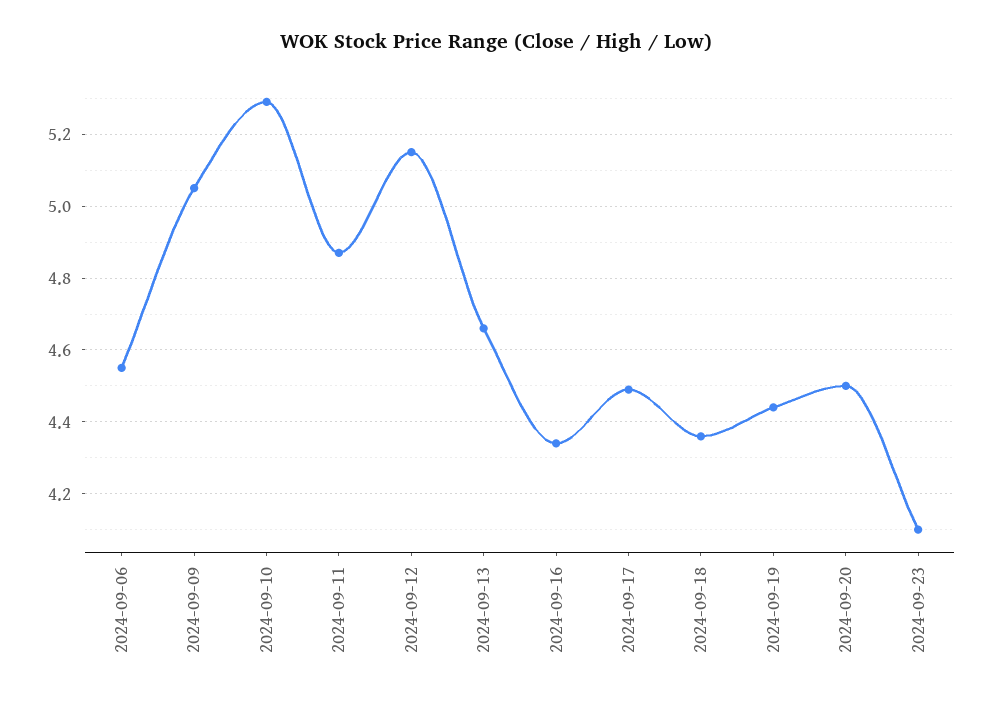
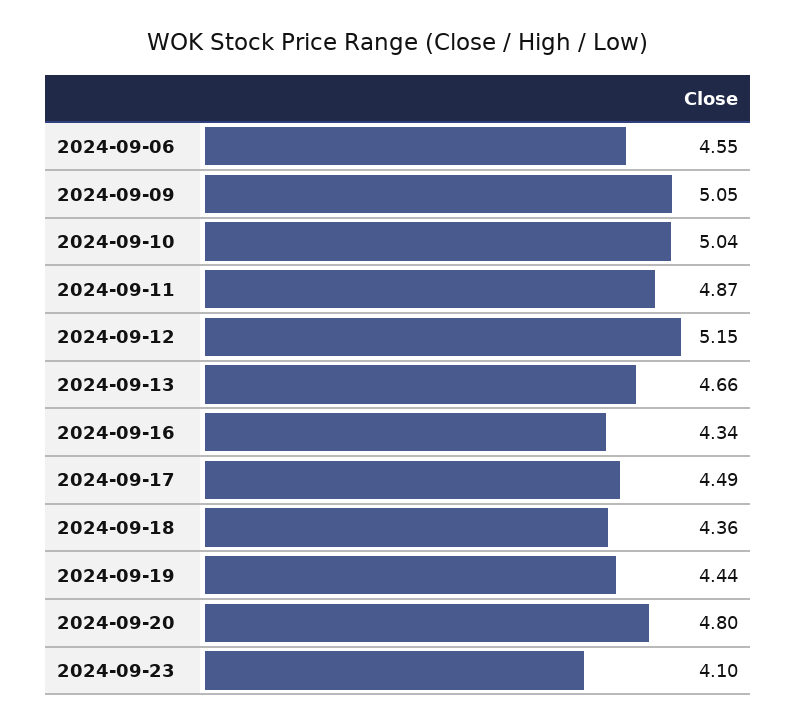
2024-09-10: 5.3 -> 5.04
2024-09-20: 4.5 -> 4.8

